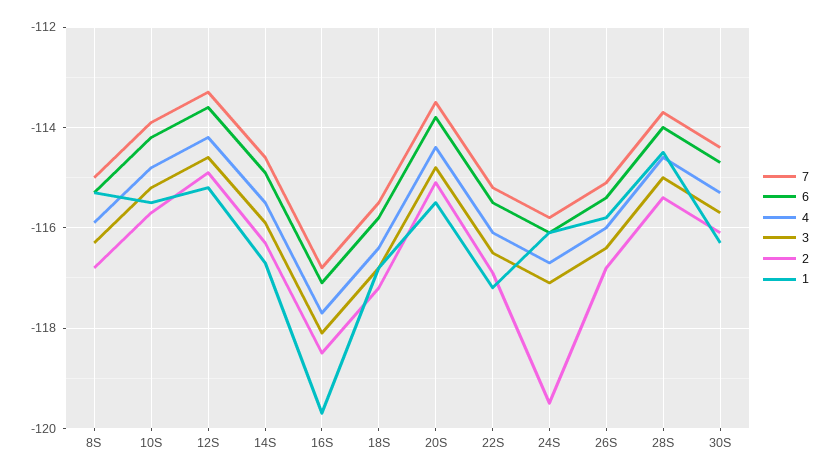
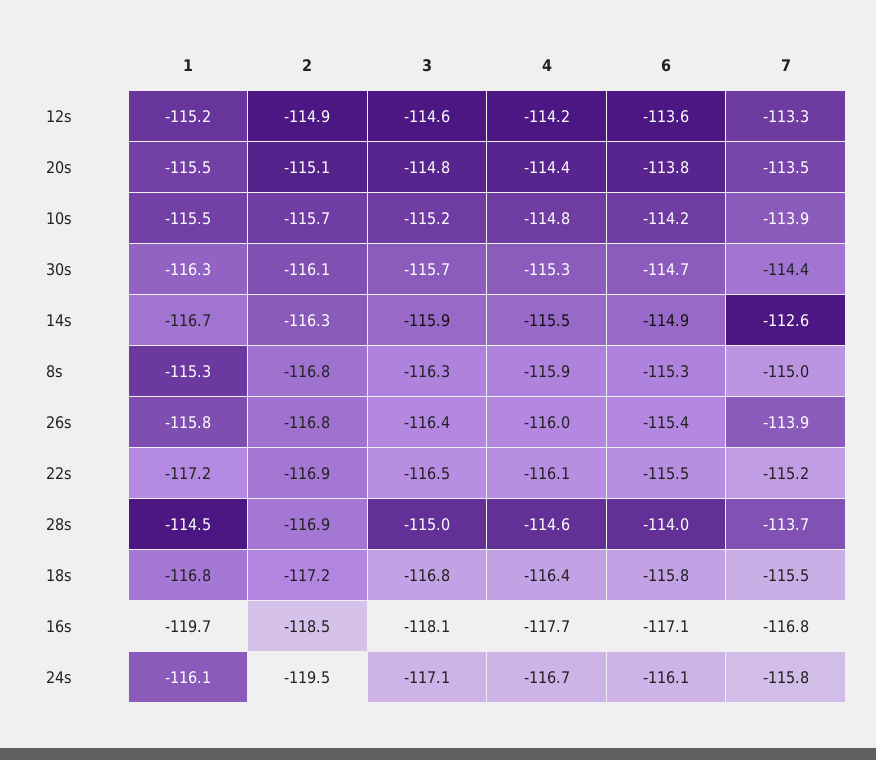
7, 14S: -114.5 -> -112.6
7, 26S: -115 -> -113.9
2, 28S: -115.5 -> -116.9

